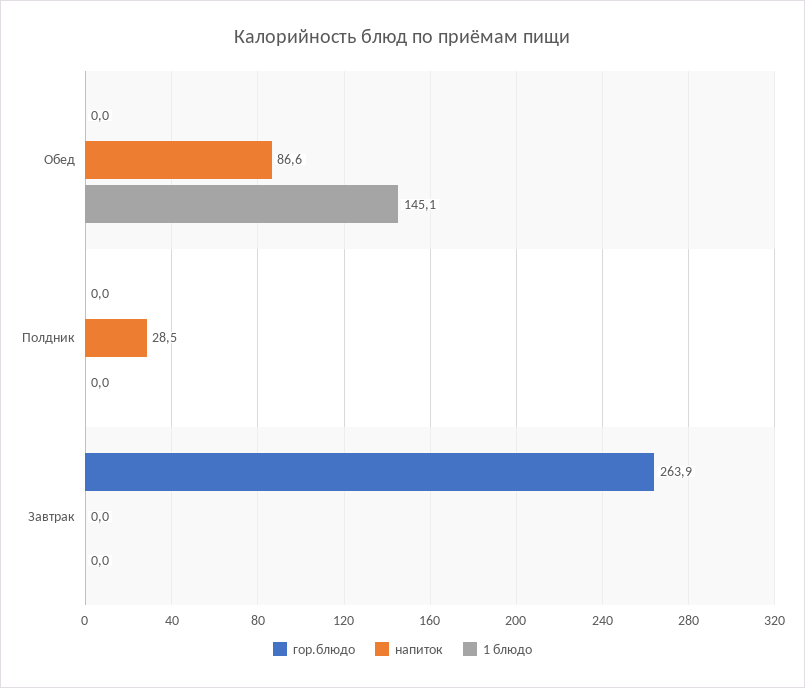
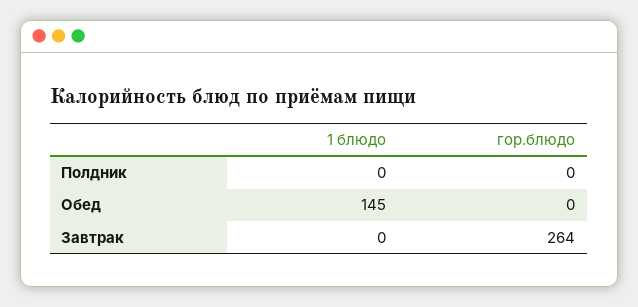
напиток, Обед: 86.6 -> none
напиток, Полдник: 28.5 -> none
напиток, Завтрак: 0 -> none

